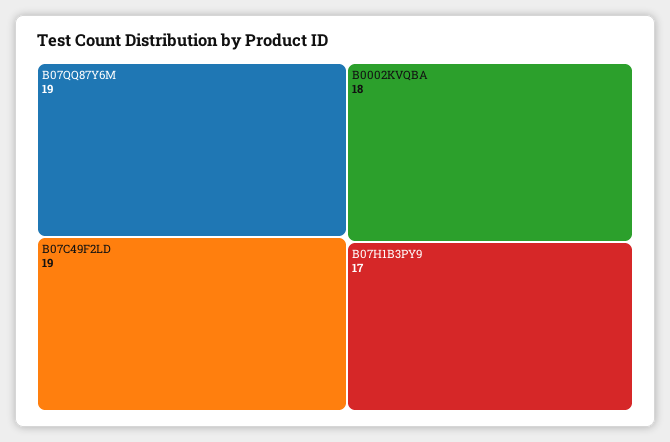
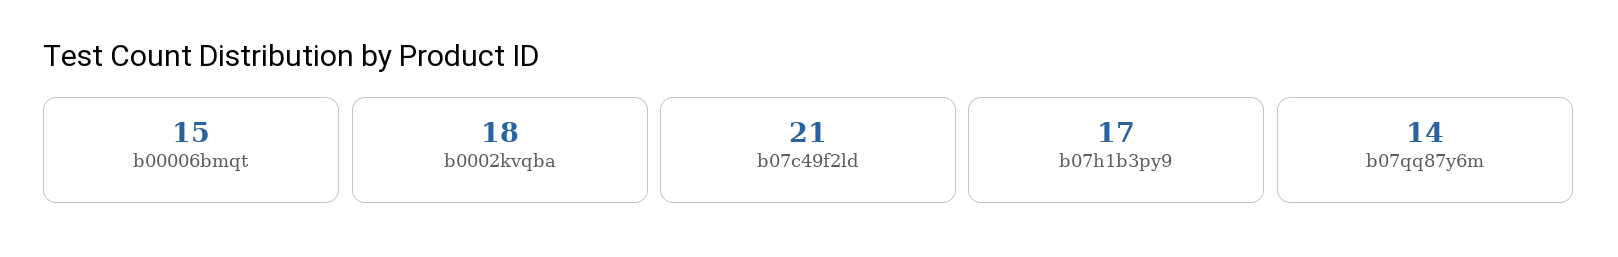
B07QQ87Y6M: 19 -> 14
B07C49F2LD: 19 -> 21
b00006bmqt: none -> 15

